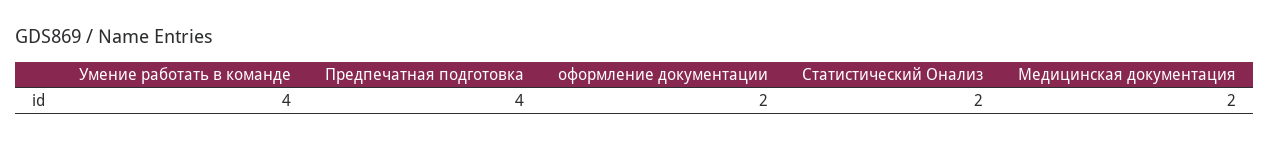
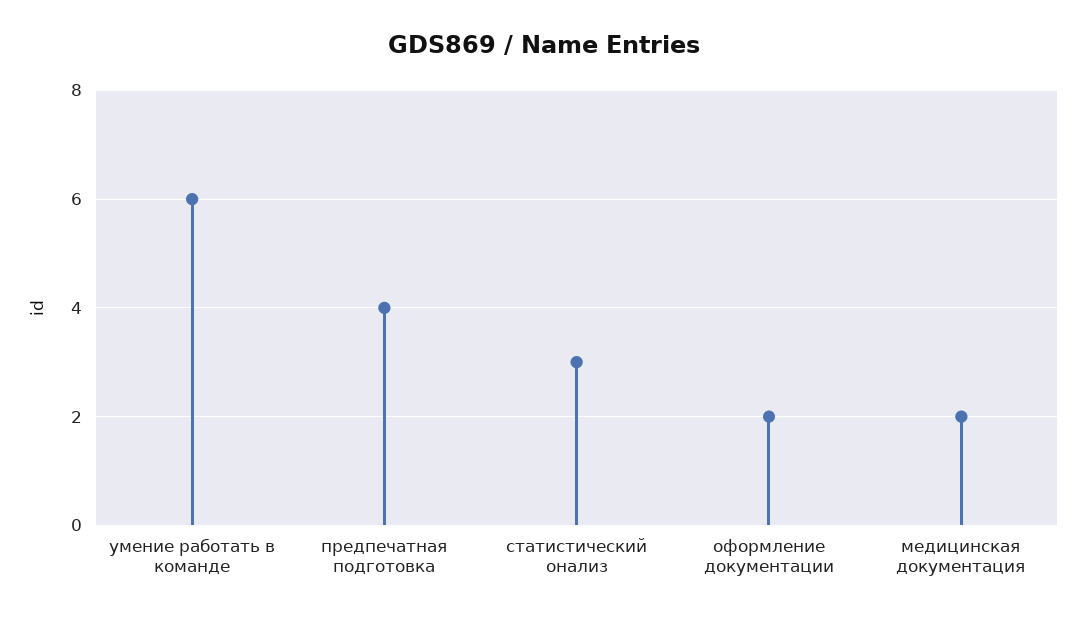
Умение работать в команде: 4 -> 6
Статистический Oнализ: 2 -> 3

